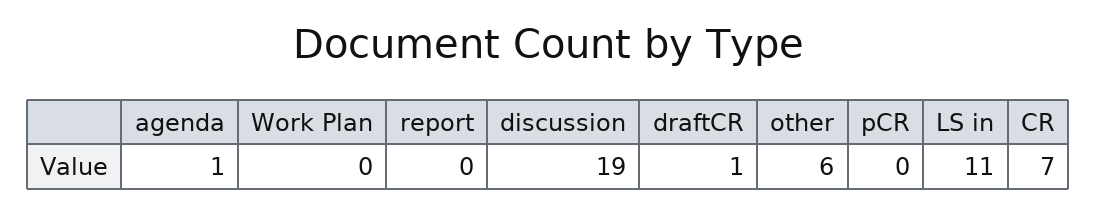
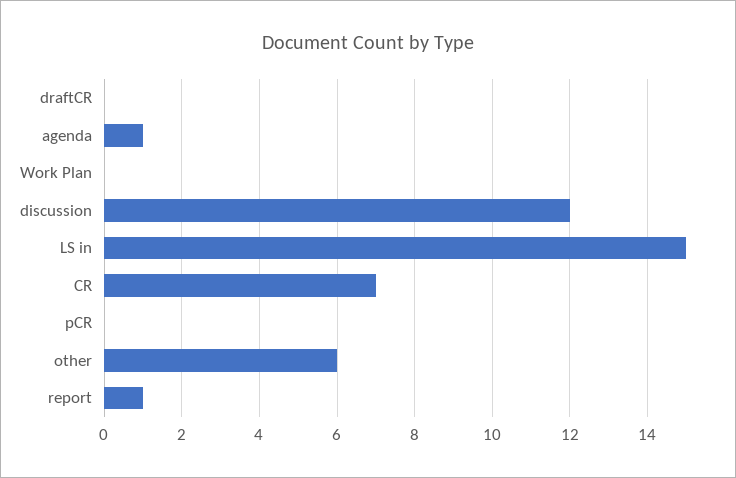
report: 0 -> 1
discussion: 19 -> 12
draftCR: 1 -> 0
LS in: 11 -> 15

